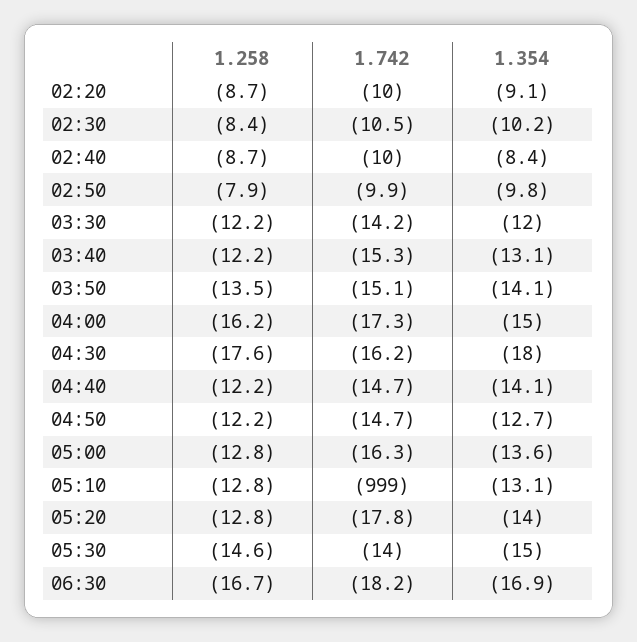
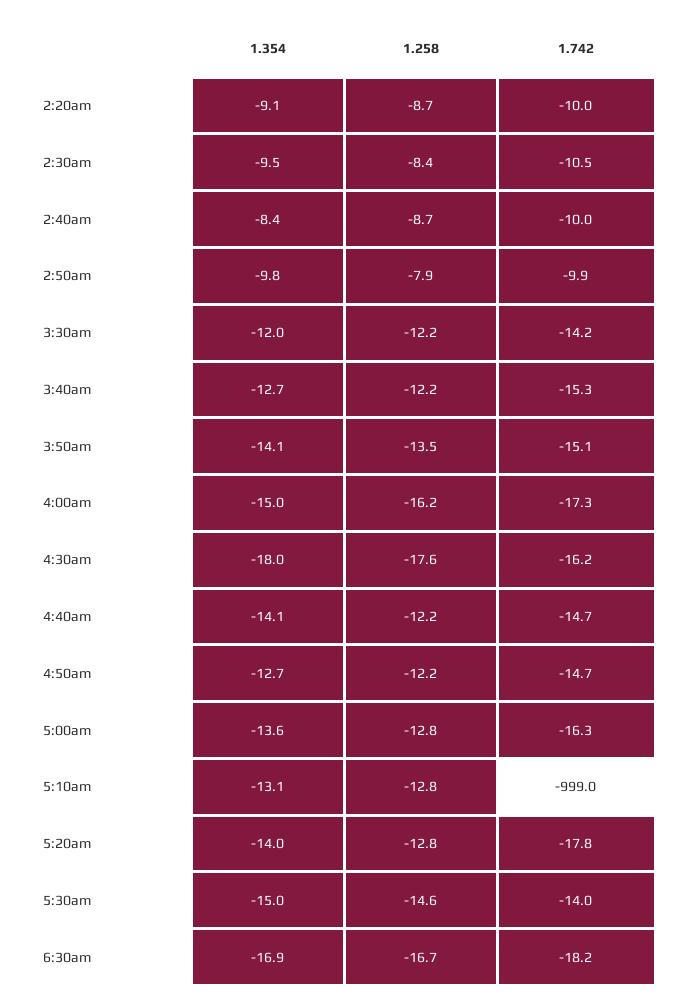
1.354, 02:30: -10.2 -> -9.5
1.354, 03:40: -13.1 -> -12.7

